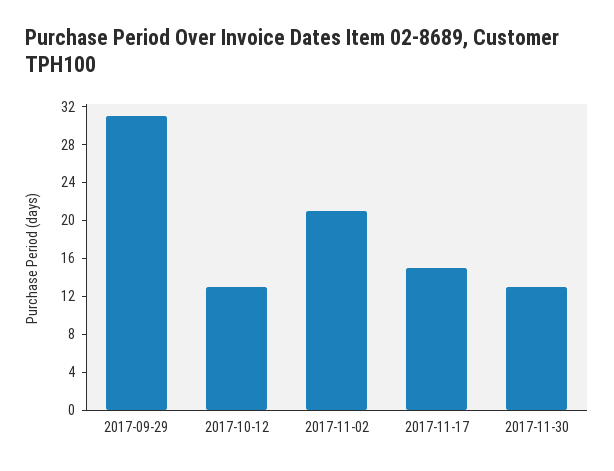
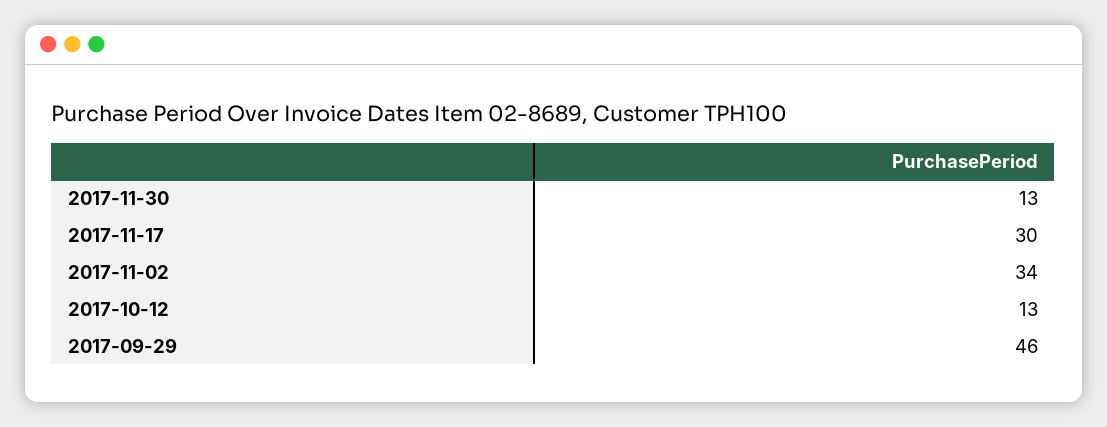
2017-09-29: 31 -> 46
2017-11-02: 21 -> 34
2017-11-17: 15 -> 30

